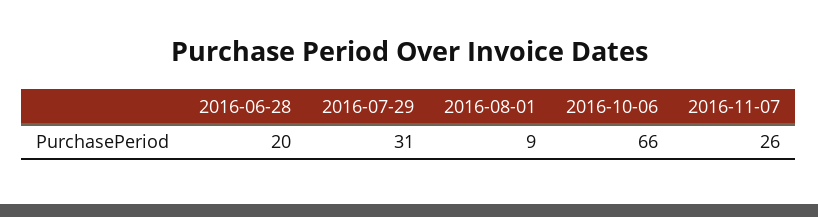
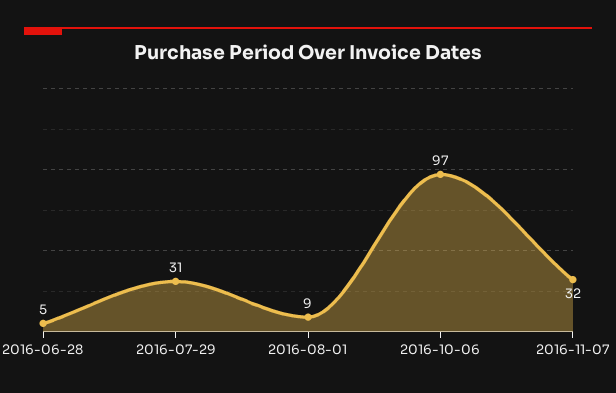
2016-06-28: 20 -> 5
2016-10-06: 66 -> 97
2016-11-07: 26 -> 32

